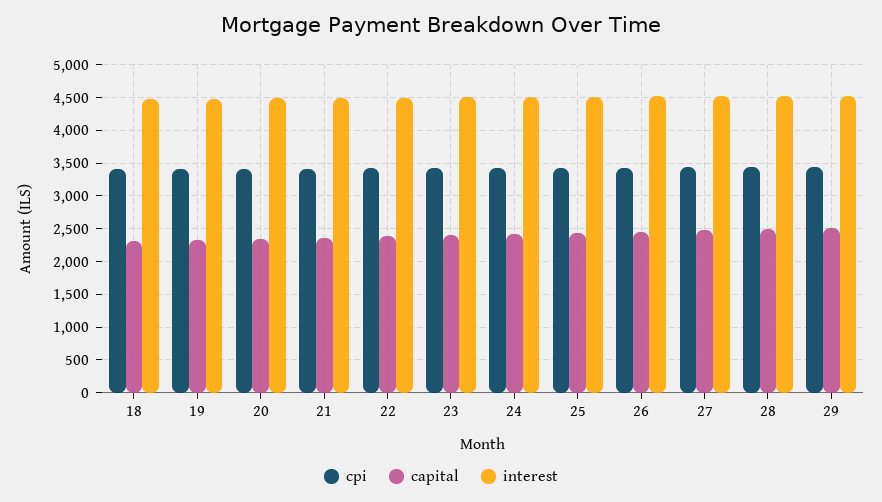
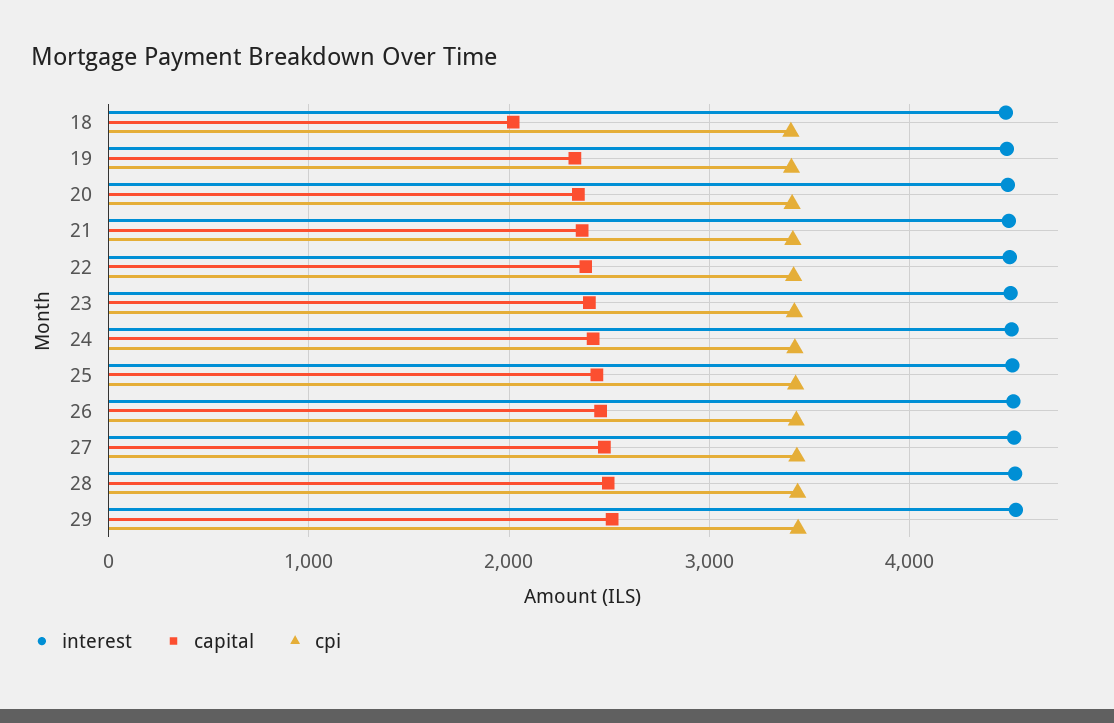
capital, 18: 2300 -> 2000

